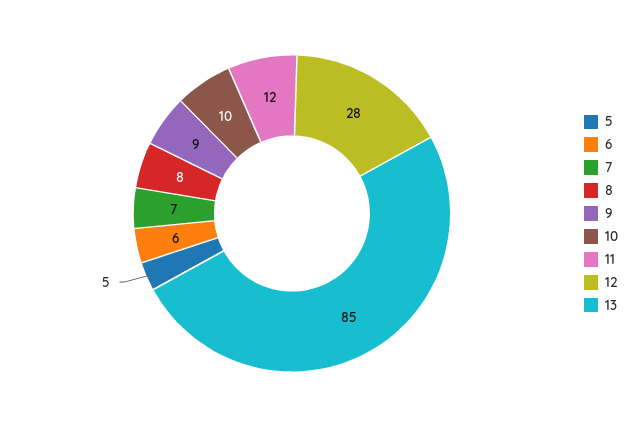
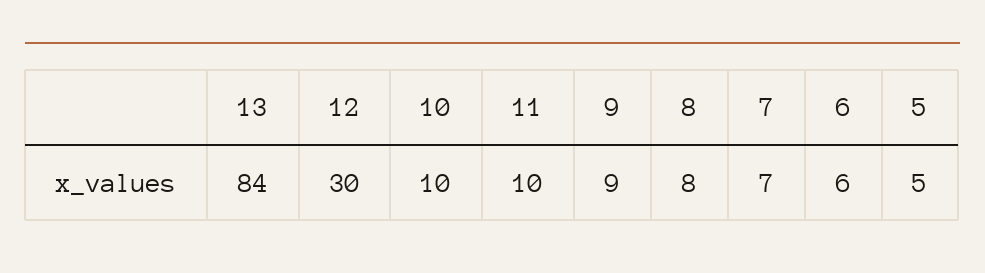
11: 12 -> 10
12: 28 -> 30
13: 85 -> 84

